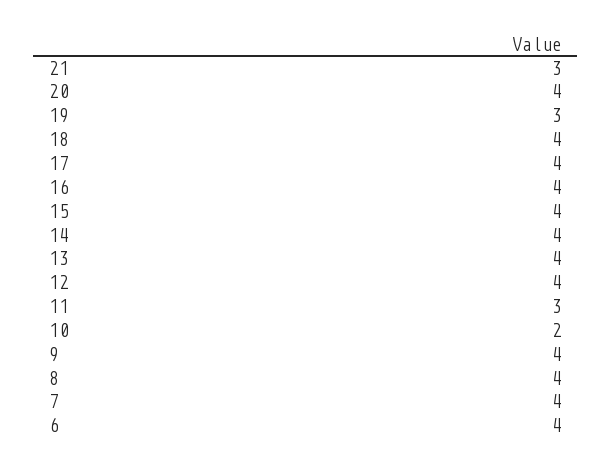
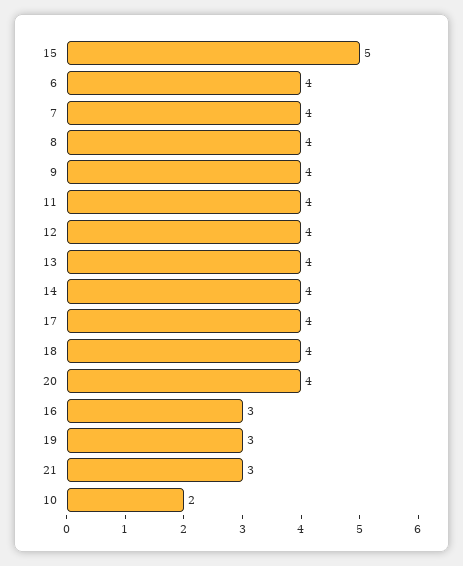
16: 4 -> 3
15: 4 -> 5
11: 3 -> 4

